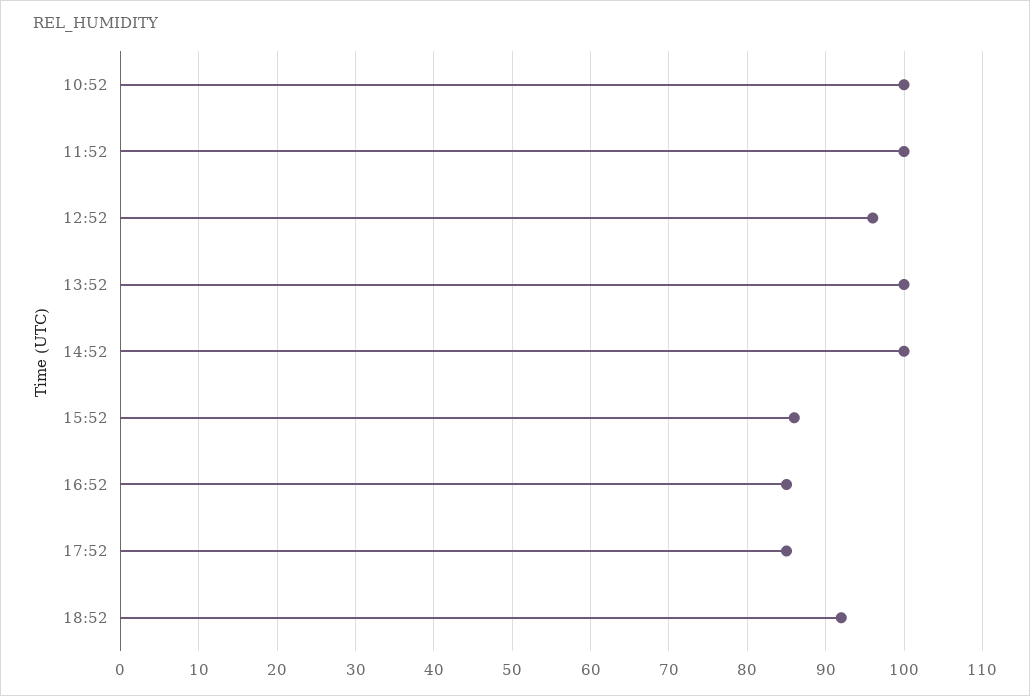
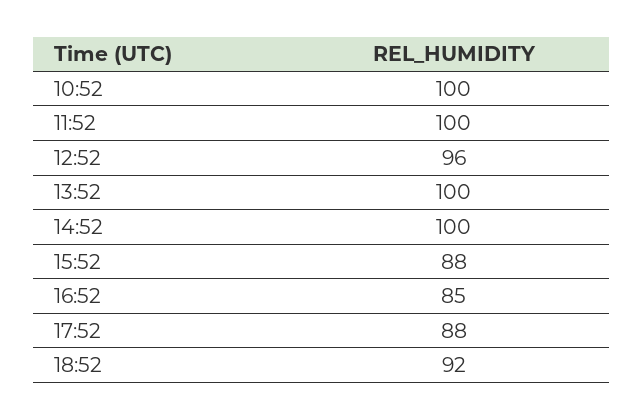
15:52: 86 -> 88
17:52: 85 -> 88

